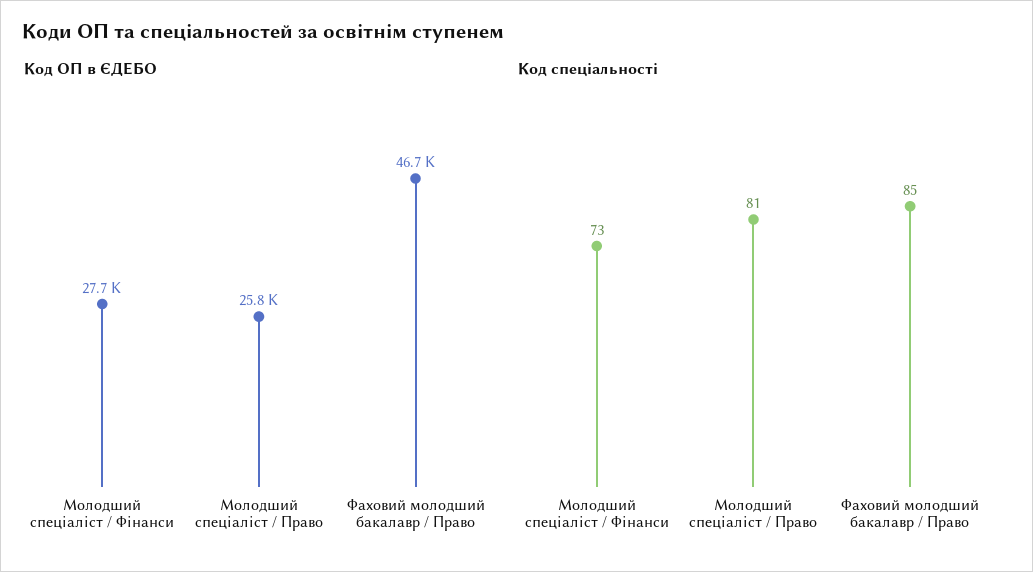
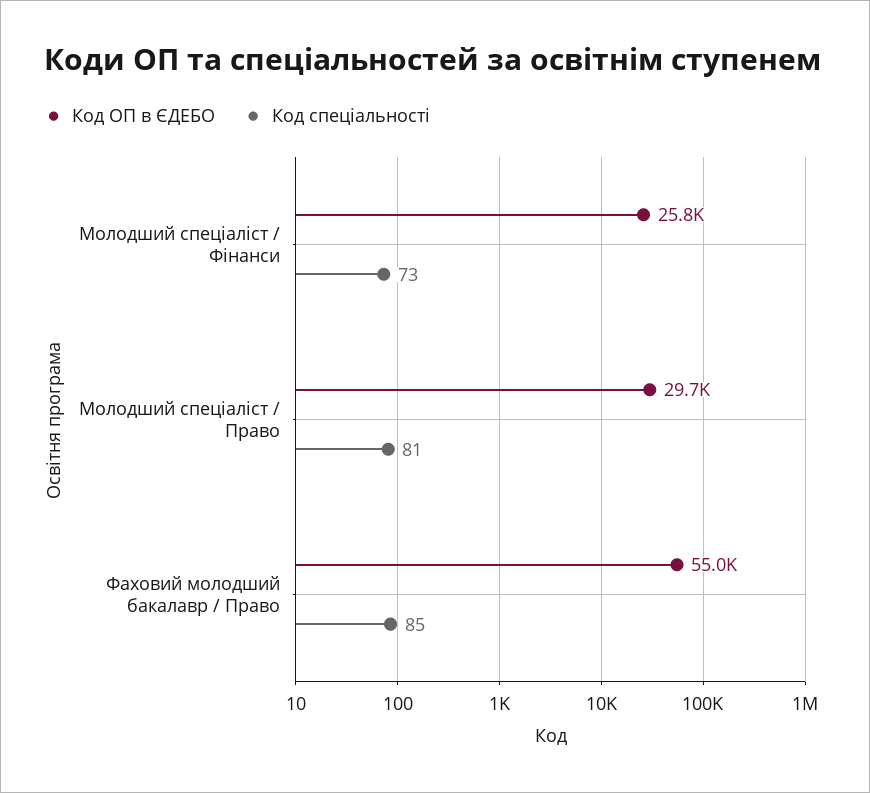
Код ОП в ЄДЕБО, Молодший спеціаліст / Фінанси: 27700 -> 25800
Код ОП в ЄДЕБО, Молодший спеціаліст / Право: 25800 -> 29700
Код ОП в ЄДЕБО, Фаховий молодший бакалавр / Право: 46700 -> 55000

